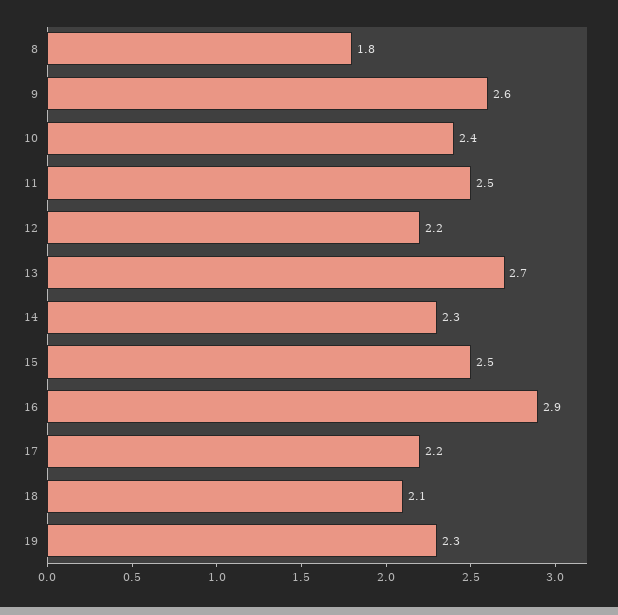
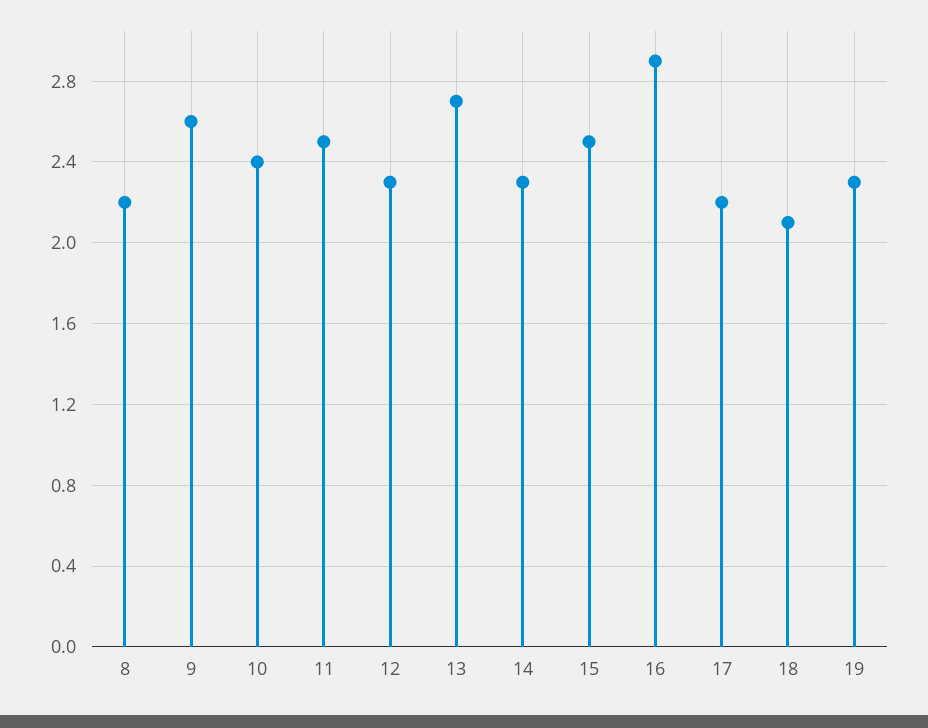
8: 1.8 -> 2.2
12: 2.2 -> 2.3

